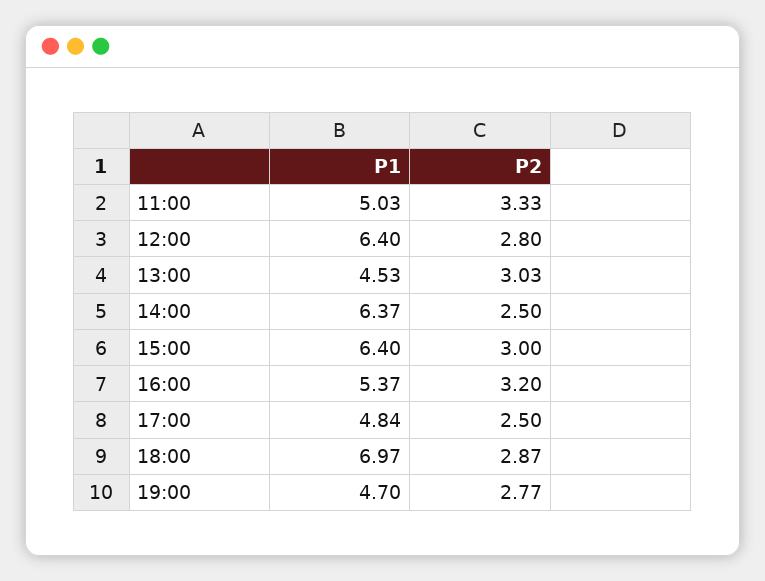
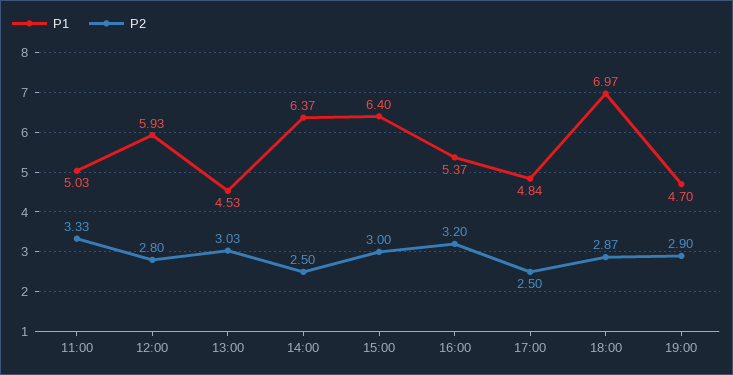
P1, 12:00: 6.4 -> 5.93
P2, 19:00: 2.77 -> 2.9

